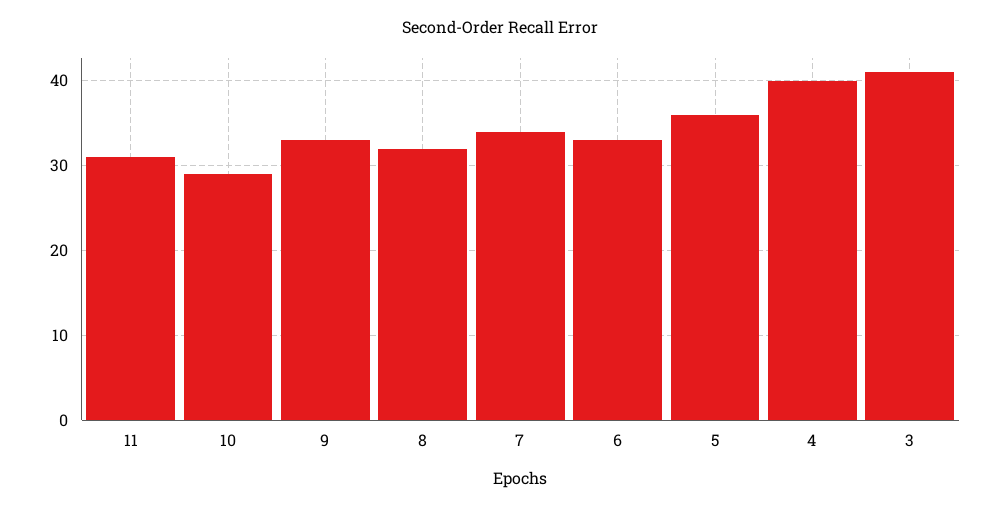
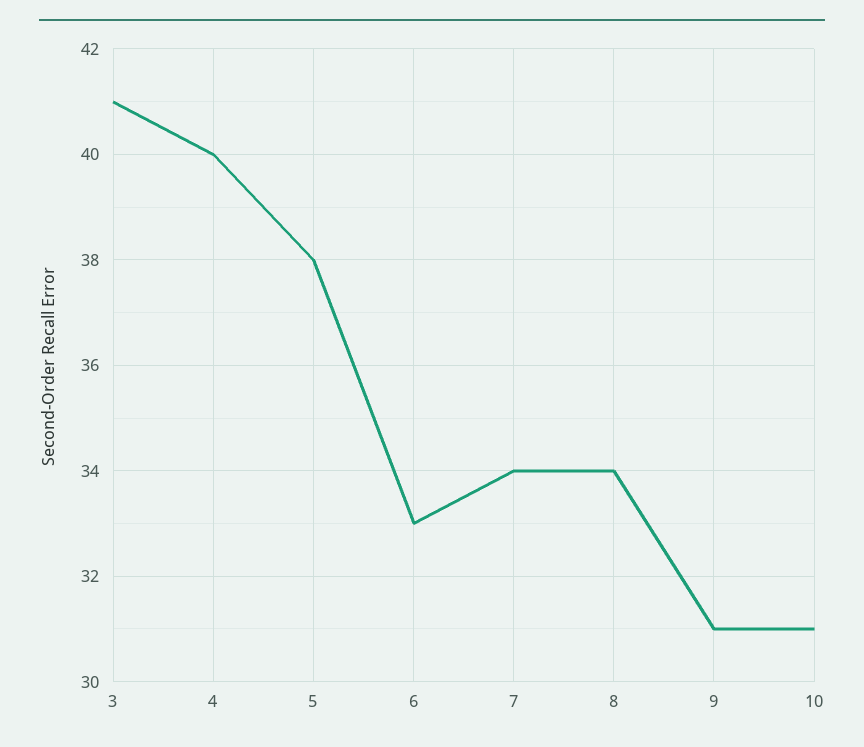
11: 31 -> none
10: 29 -> 31
9: 33 -> 31
8: 32 -> 34
5: 36 -> 38

